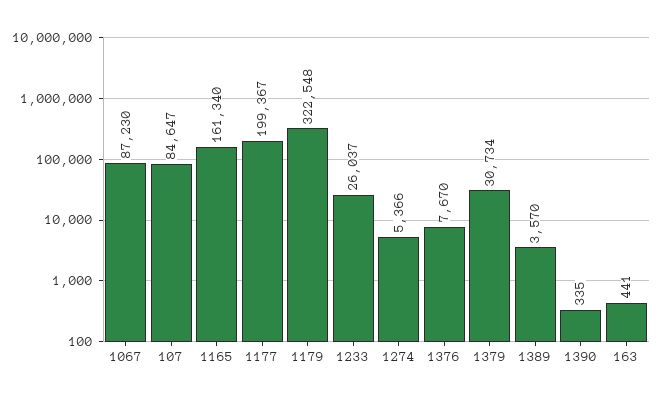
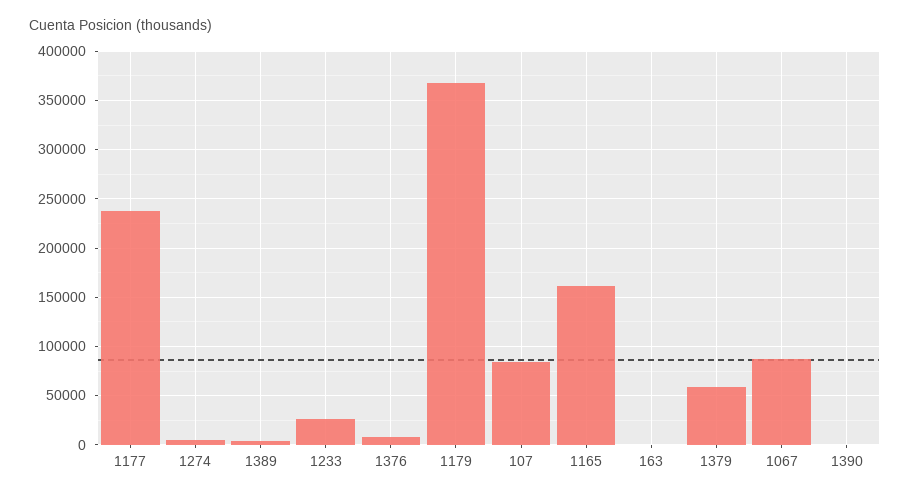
1177: 199367 -> 240000
1179: 322548 -> 370000
1379: 30734 -> 60000

